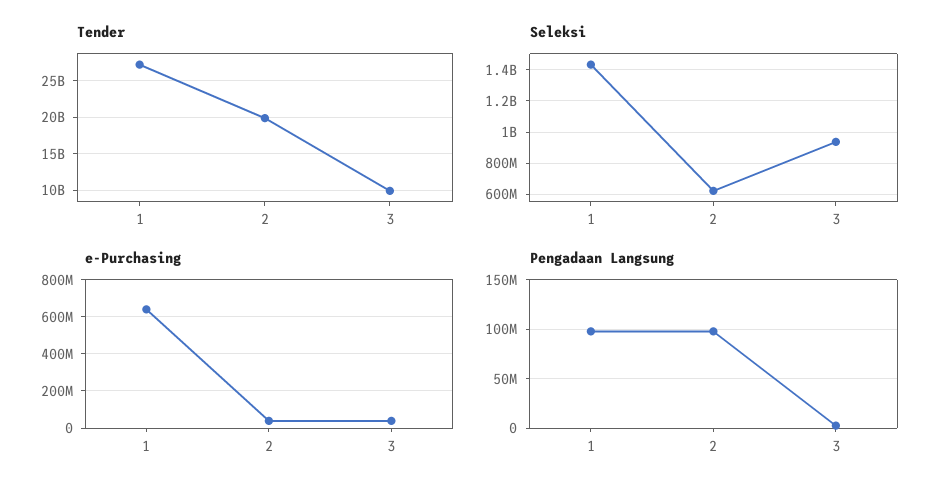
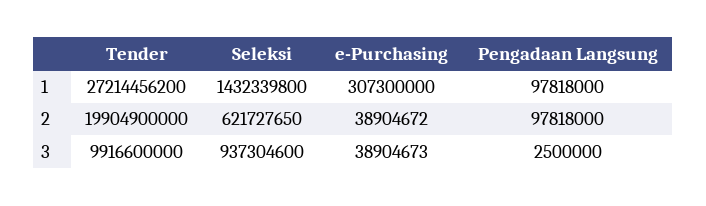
e-Purchasing, 1: 650000000 -> 307300000

